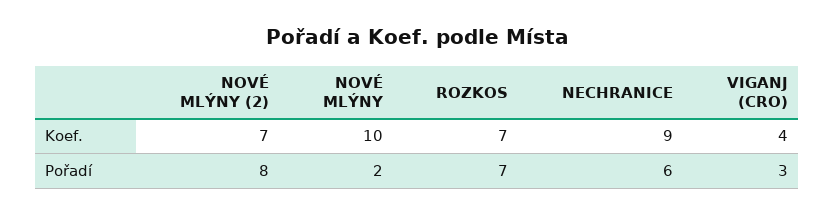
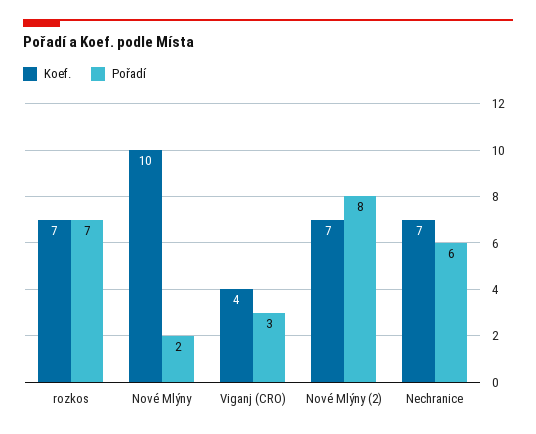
Koef., NECHRANICE: 9 -> 7

